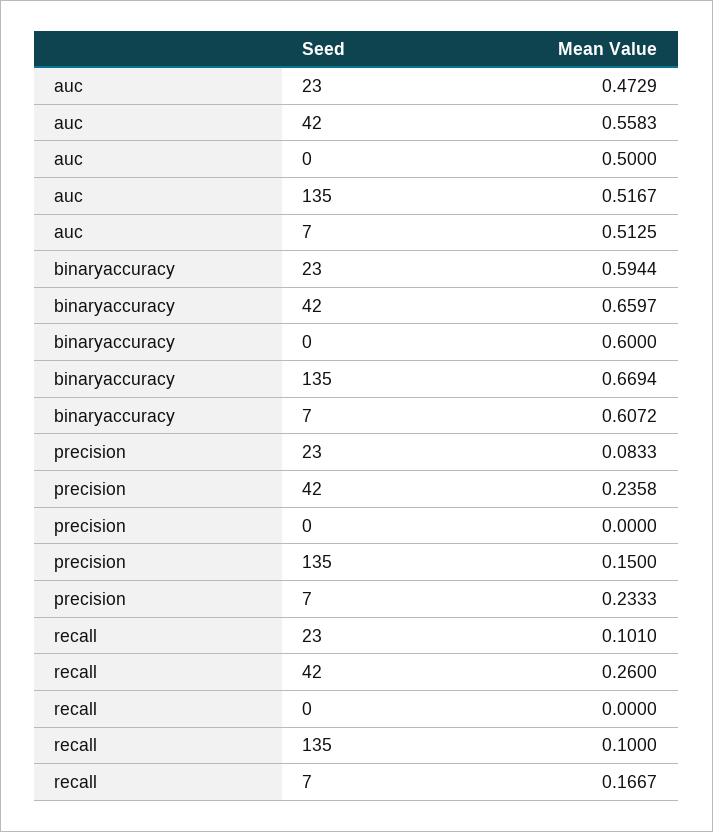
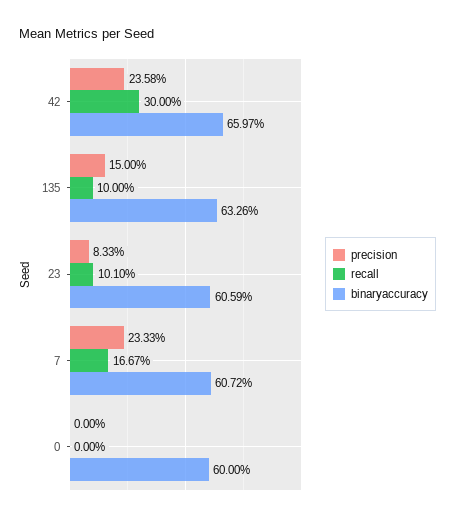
auc, 23: 0.4729 -> none
auc, 42: 0.5583 -> none
auc, 0: 0.5 -> none
auc, 135: 0.5167 -> none
auc, 7: 0.5125 -> none
binaryaccuracy, 23: 0.5944 -> 0.6059
binaryaccuracy, 135: 0.6694 -> 0.6326
recall, 42: 0.26 -> 0.3

